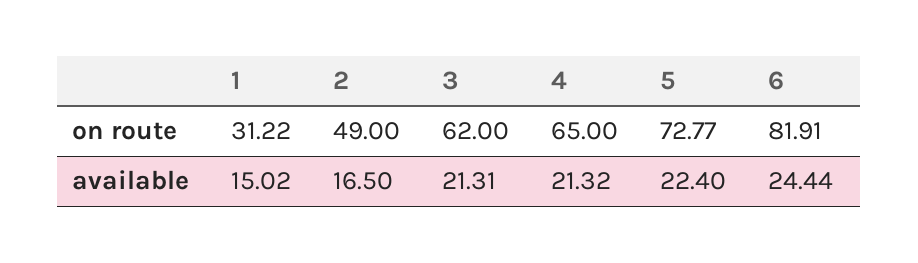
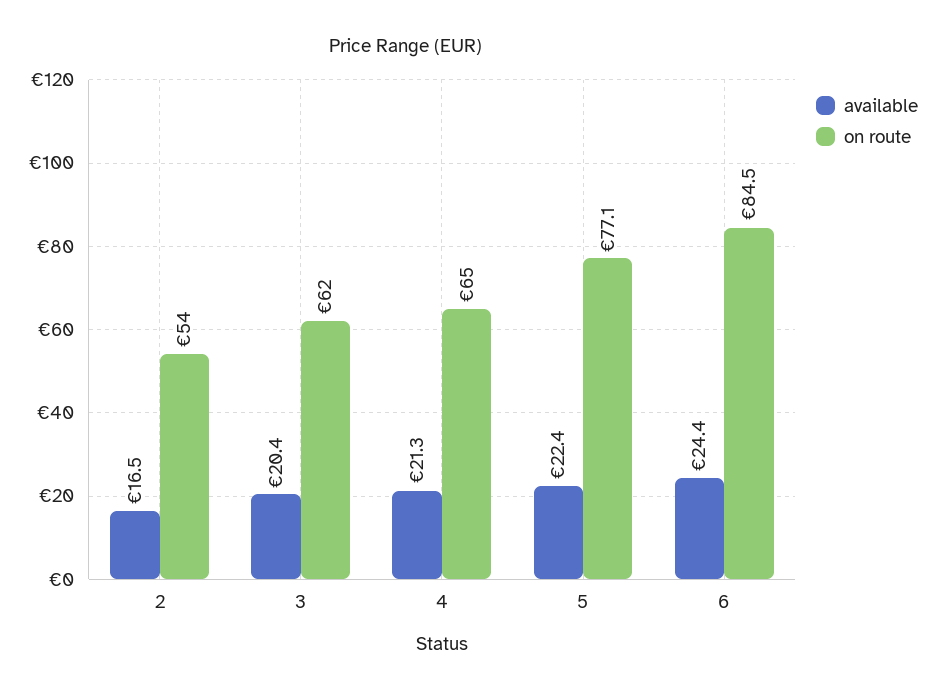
on route, 1: 31.22 -> none
on route, 2: 49 -> 54
on route, 5: 72.77 -> 77.1
on route, 6: 81.91 -> 84.5
available, 1: 15.02 -> none
available, 3: 21.31 -> 20.4

